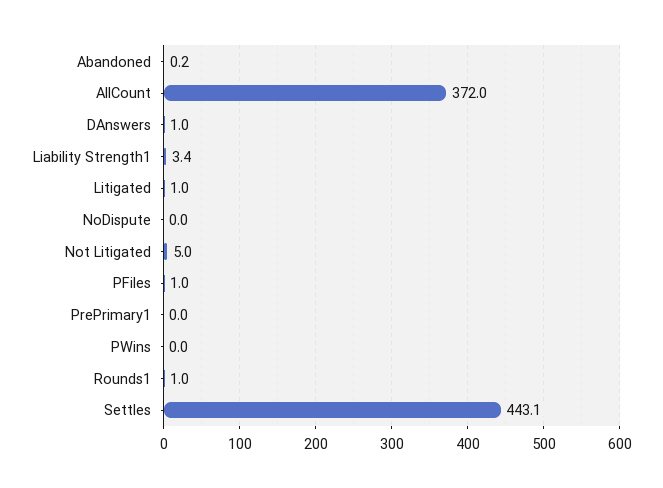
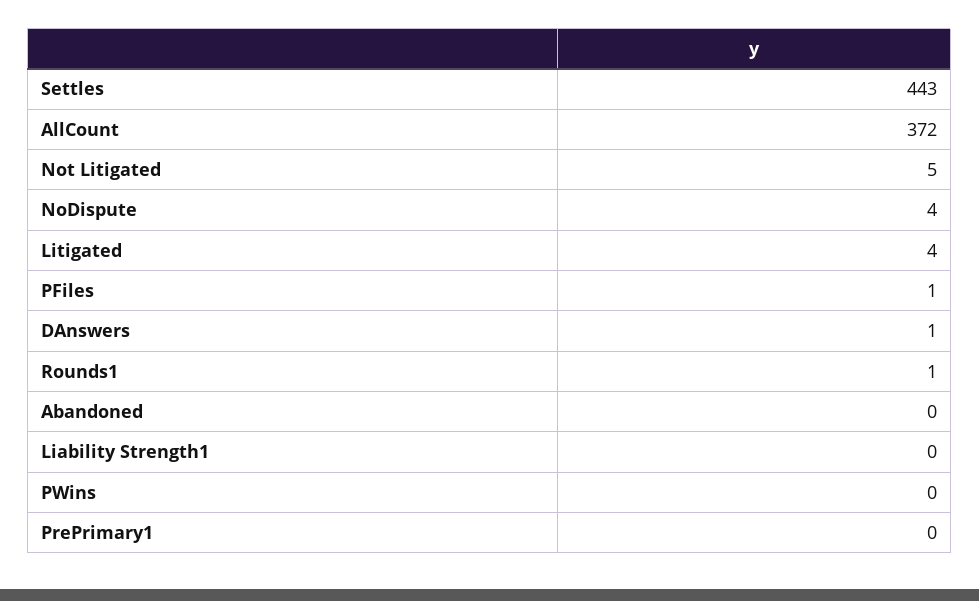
Liability Strength1: 3.4 -> 0
Litigated: 1 -> 4
NoDispute: 0 -> 4

